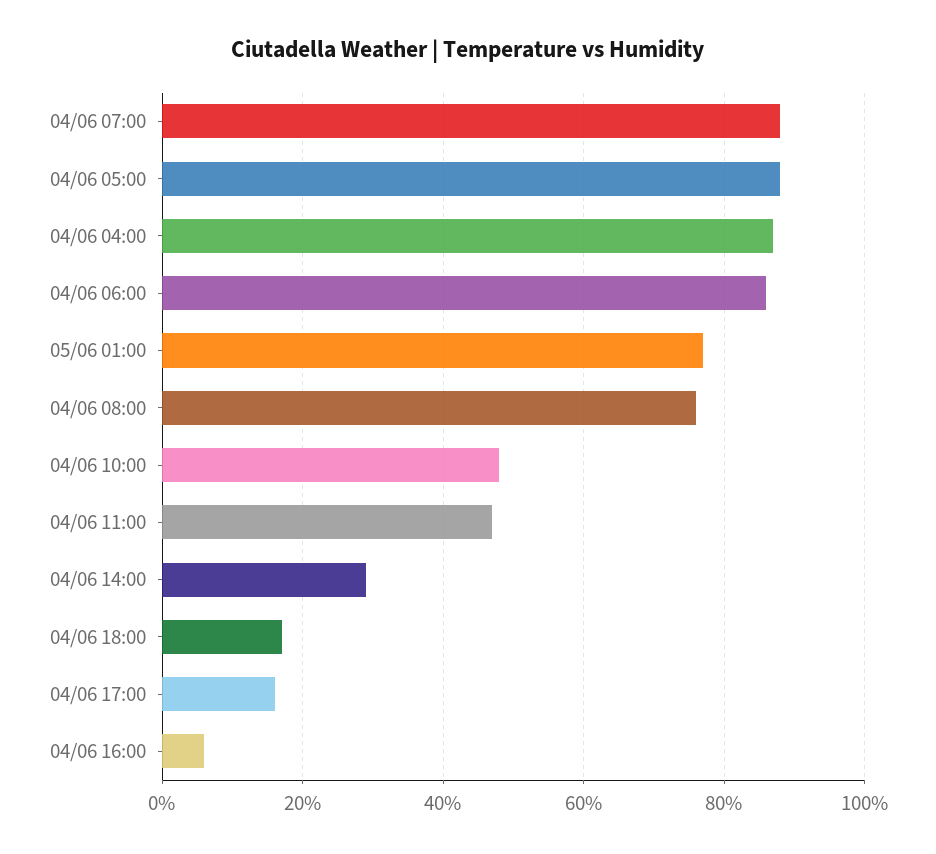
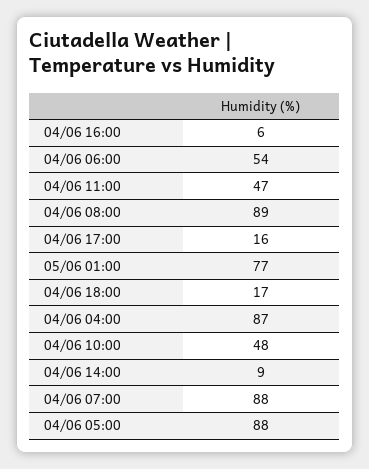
04/06 06:00: 85 -> 54
04/06 08:00: 75 -> 89
04/06 14:00: 30 -> 9

